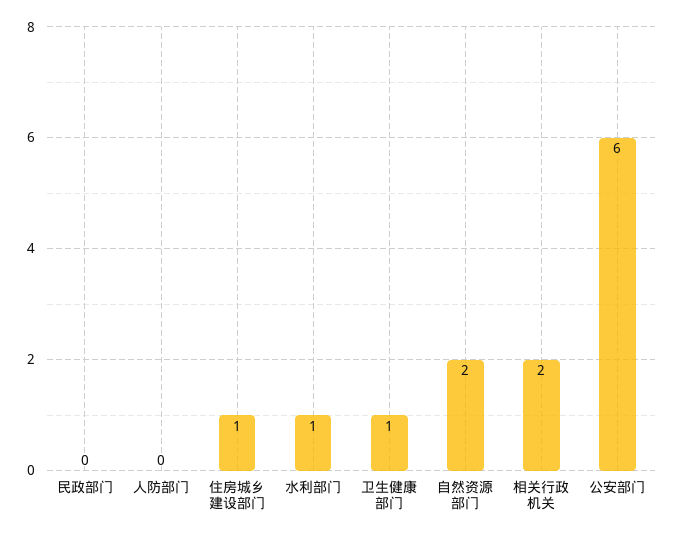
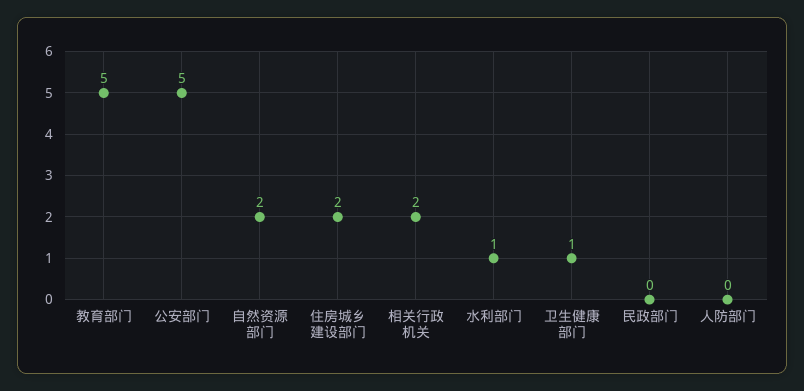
住房城乡建设部门: 1 -> 2
公安部门: 6 -> 5
教育部门: none -> 5

